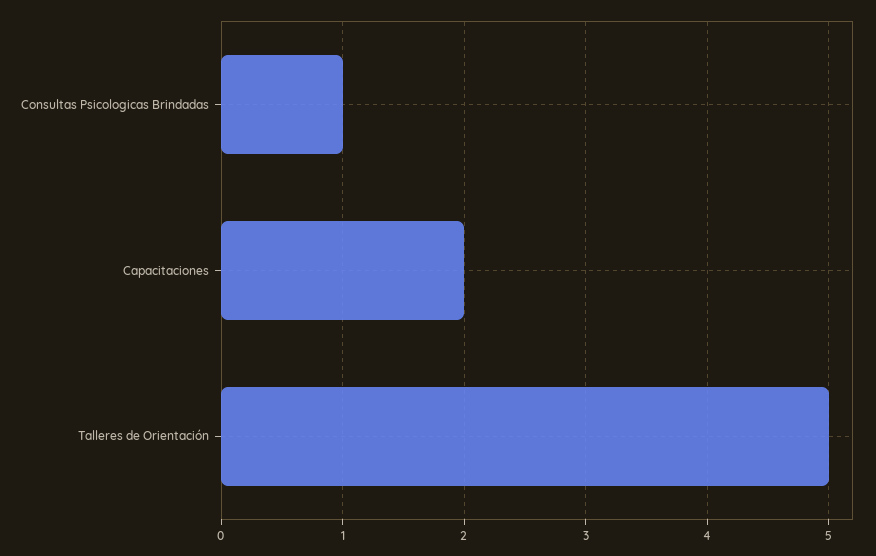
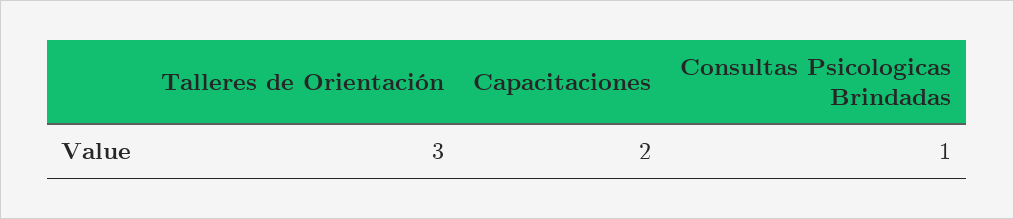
Talleres de Orientación: 5 -> 3

